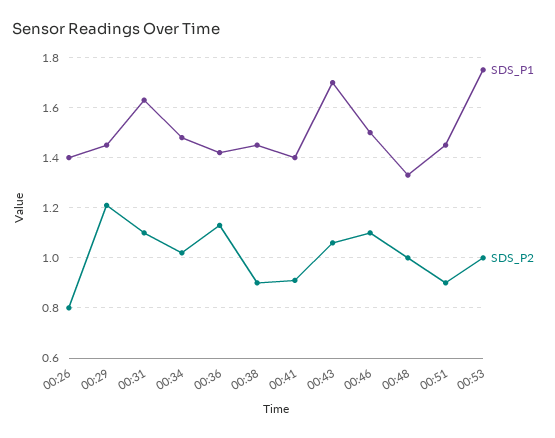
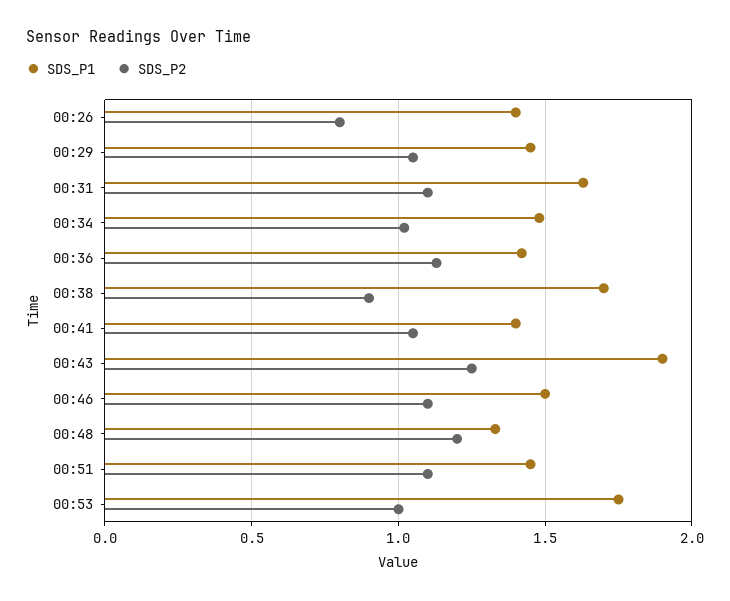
SDS_P2, 00:29: 1.2 -> 1.05
SDS_P1, 00:38: 1.45 -> 1.7
SDS_P2, 00:41: 0.9 -> 1.05
SDS_P1, 00:43: 1.7 -> 1.9
SDS_P2, 00:43: 1.05 -> 1.25
SDS_P2, 00:48: 1 -> 1.2
SDS_P2, 00:51: 0.9 -> 1.1

